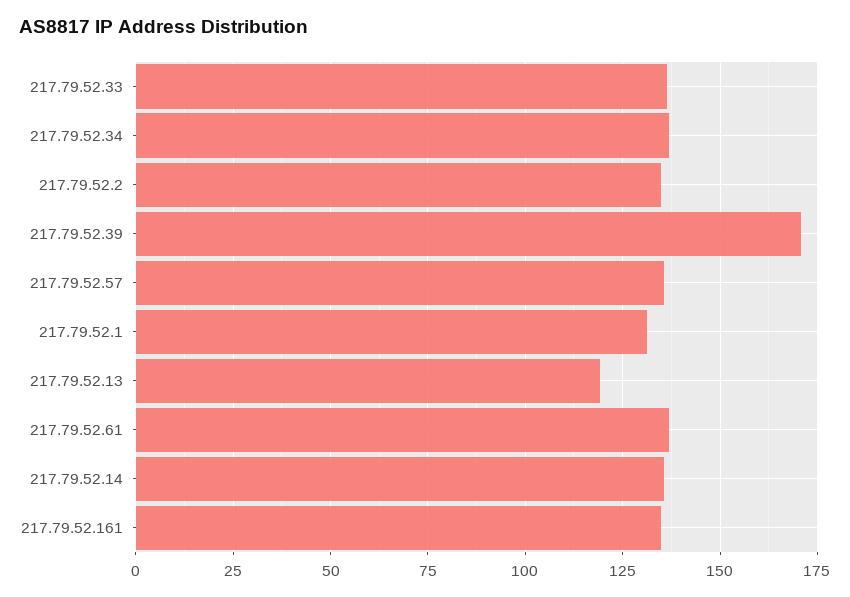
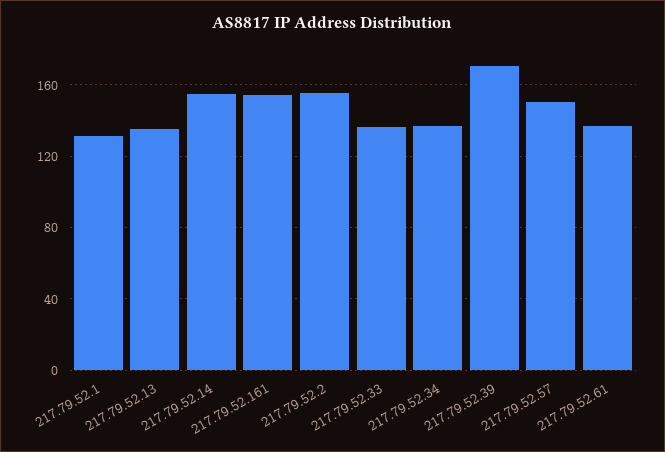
217.79.52.2: 135 -> 155
217.79.52.57: 135 -> 150
217.79.52.13: 120 -> 135
217.79.52.14: 135 -> 155
217.79.52.161: 135 -> 155

